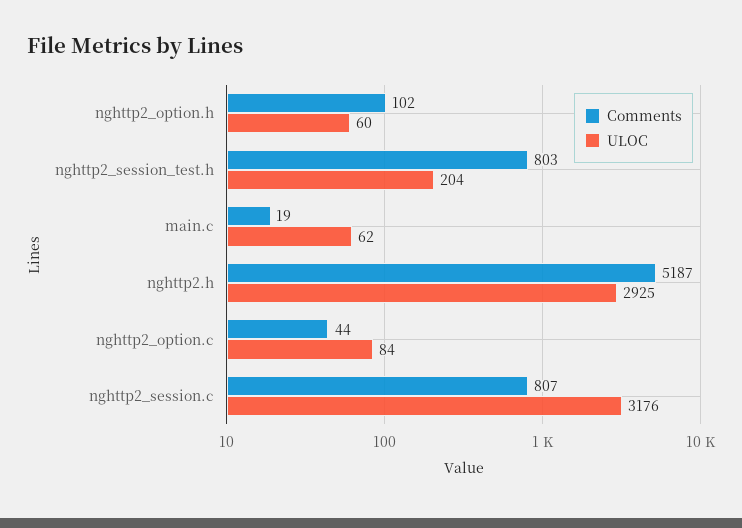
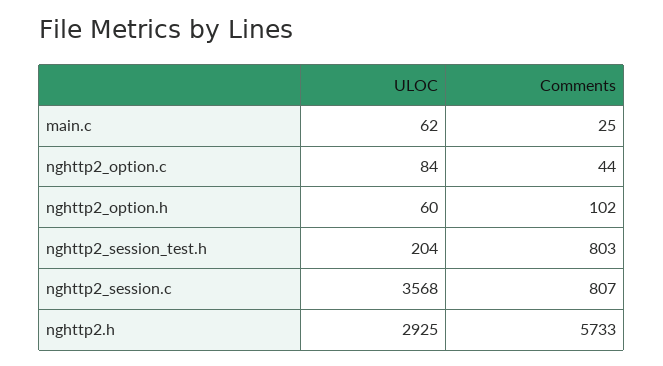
Comments, main.c: 19 -> 25
Comments, nghttp2.h: 5187 -> 5733
ULOC, nghttp2_session.c: 3176 -> 3568

